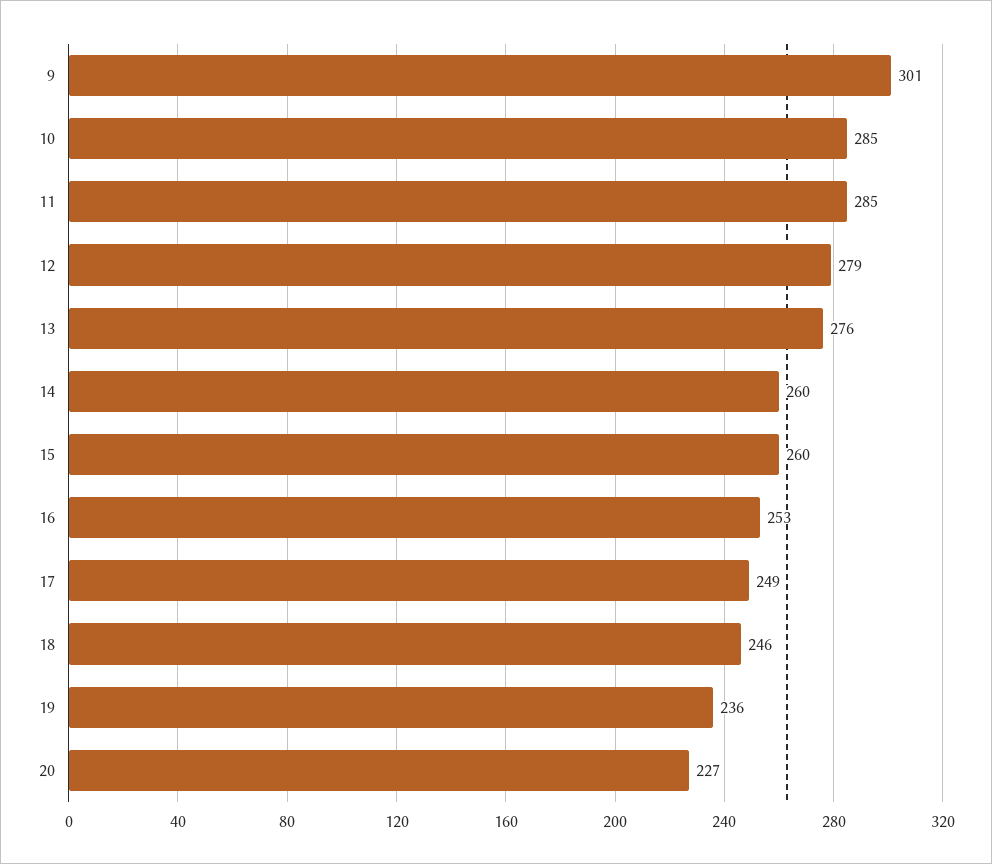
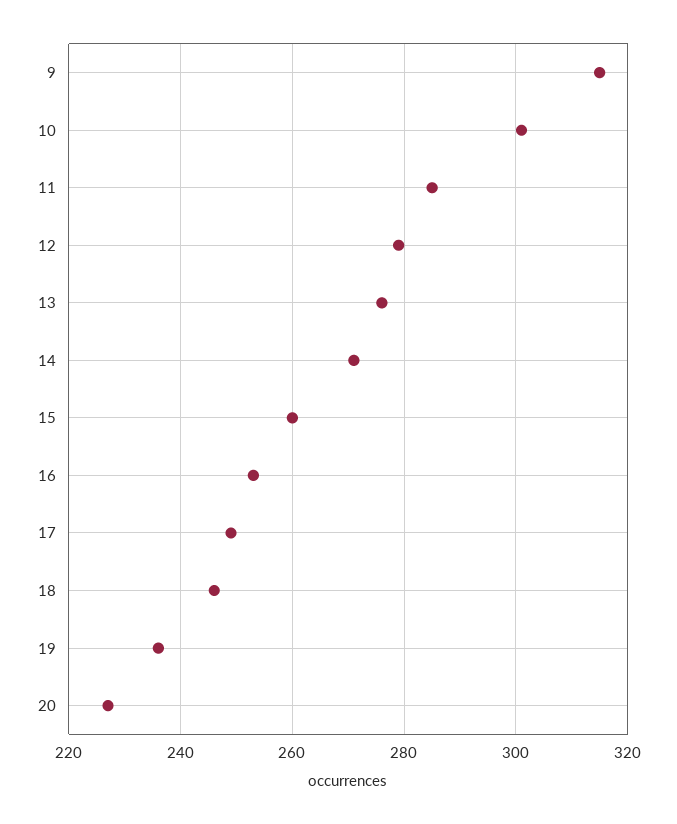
9: 301 -> 315
10: 285 -> 300
14: 260 -> 270

